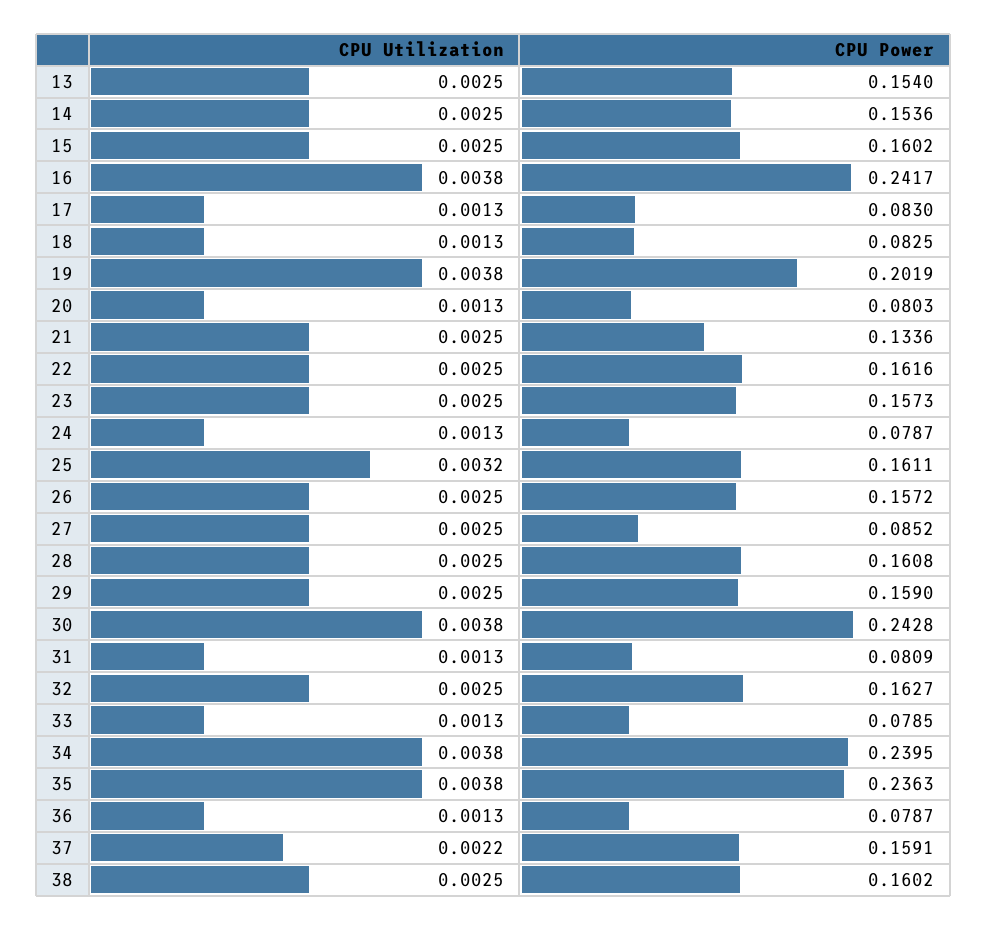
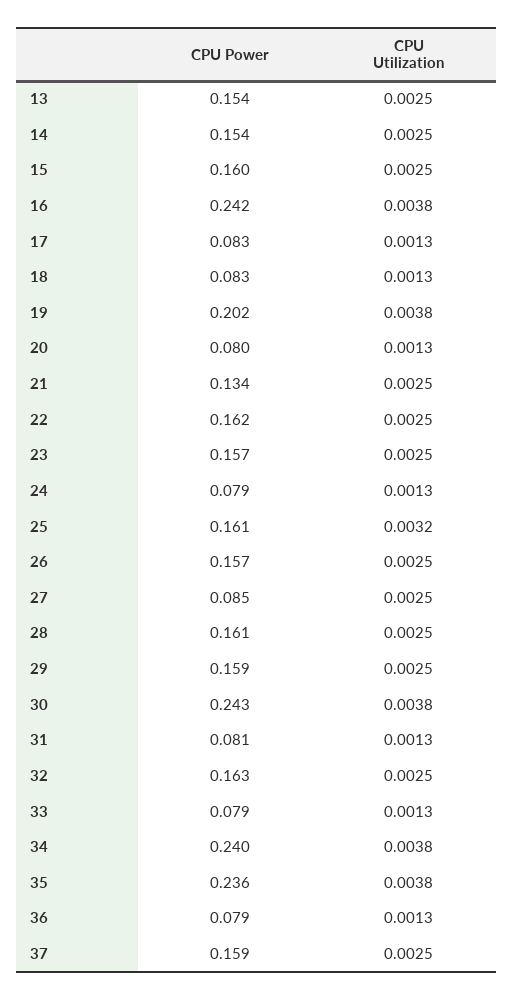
CPU Utilization, 37: 0.0022 -> 0.0025
CPU Utilization, 38: 0.0025 -> none
CPU Power, 38: 0.1602 -> none

